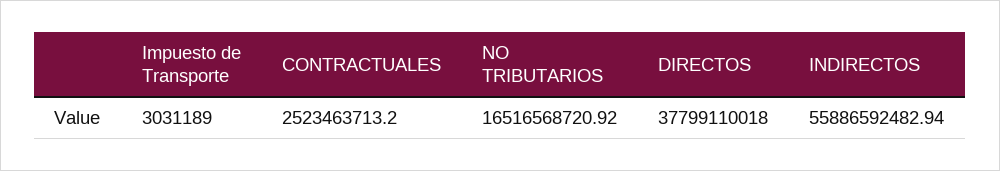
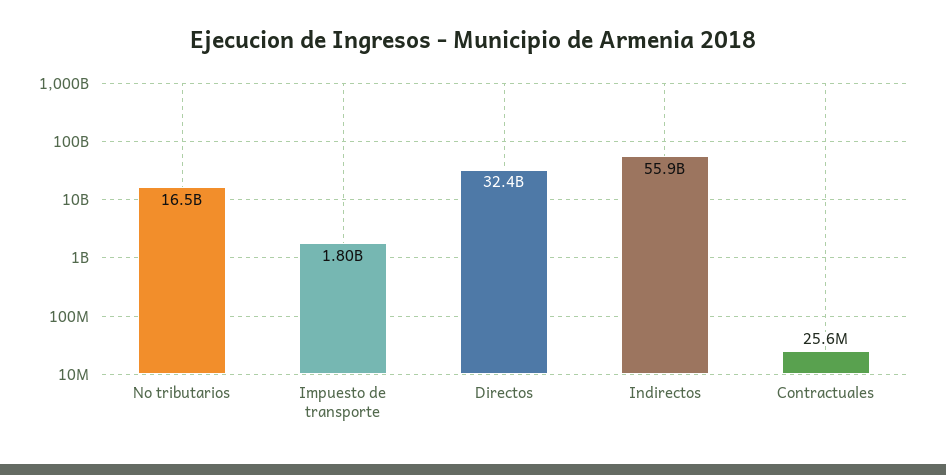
Impuesto de Transporte: 3031189 -> 1800000000
CONTRACTUALES: 2523463713.2 -> 25600000
DIRECTOS: 37799110018 -> 32400000000

